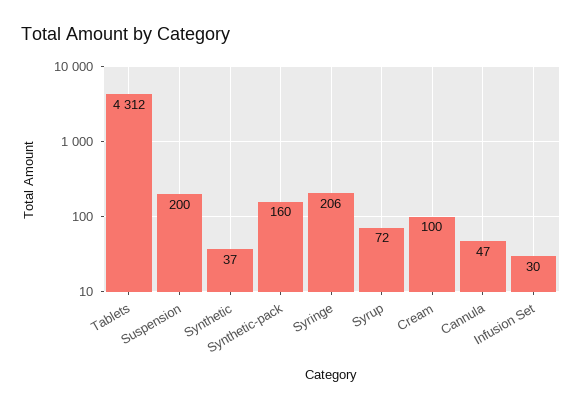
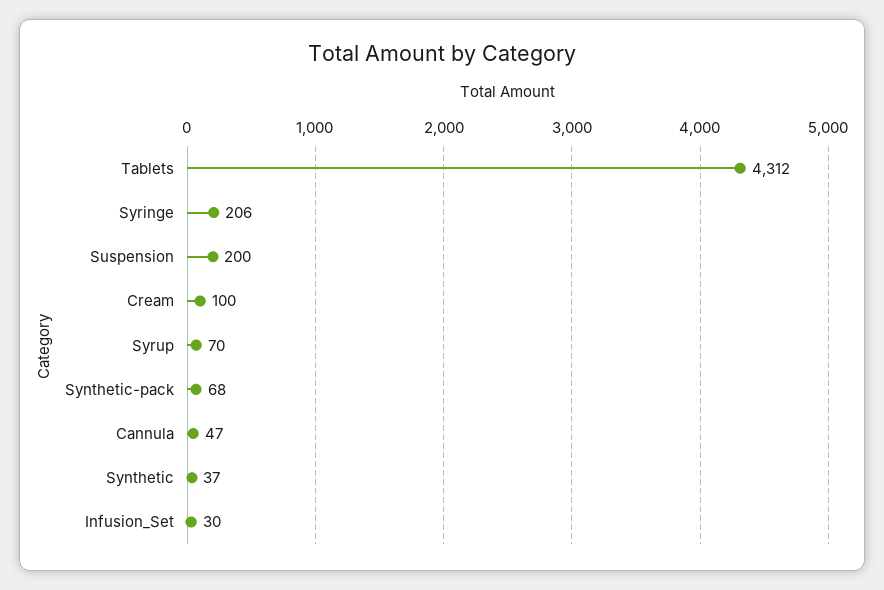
Synthetic-pack: 160 -> 68
Syrup: 72 -> 70

